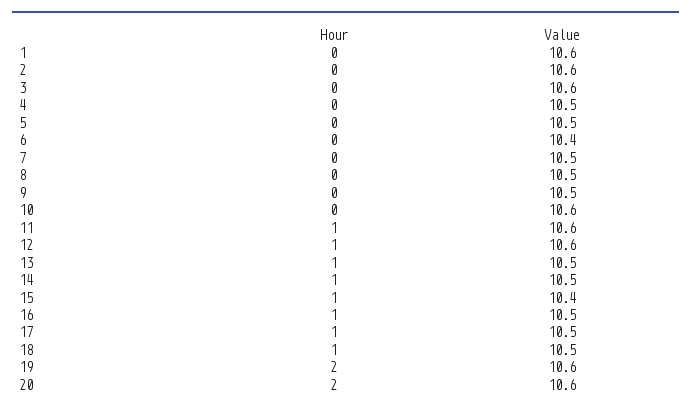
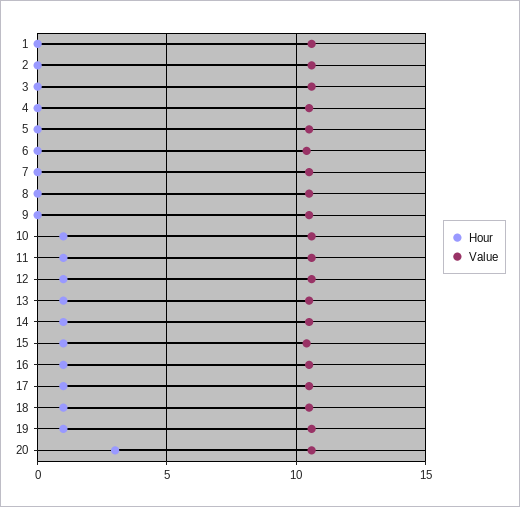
Hour, 10: 0 -> 1
Hour, 19: 2 -> 1
Hour, 20: 2 -> 3

